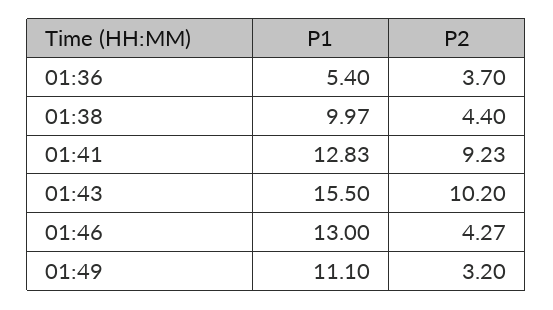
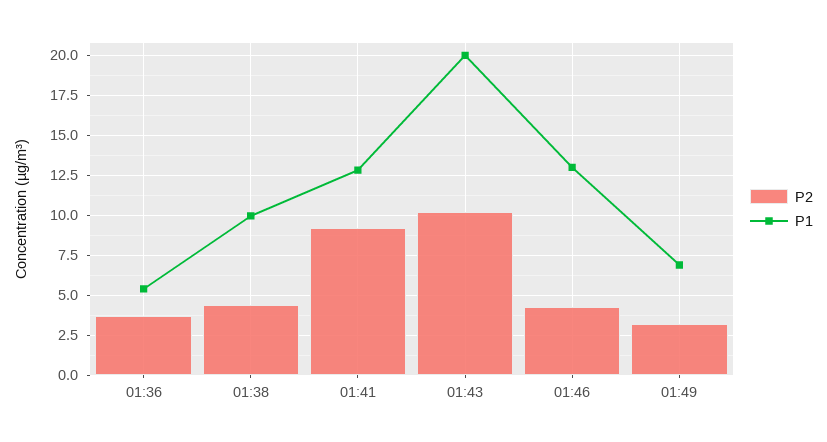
P1, 01:43: 15.5 -> 20
P1, 01:49: 11.1 -> 7

